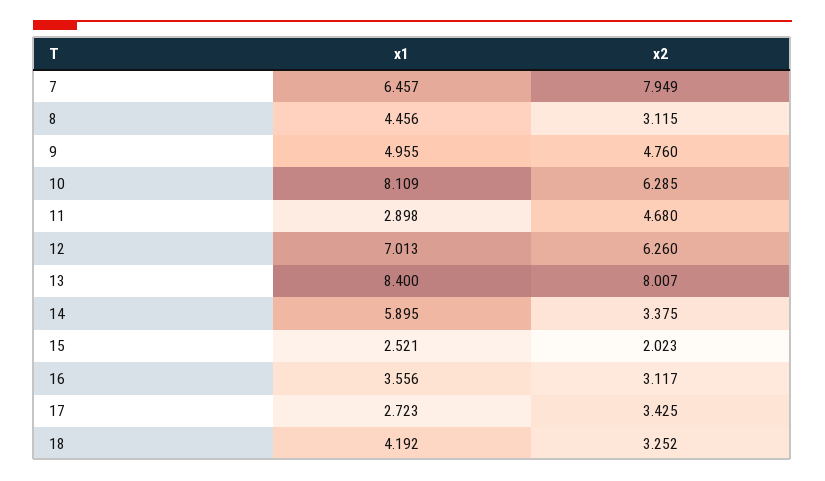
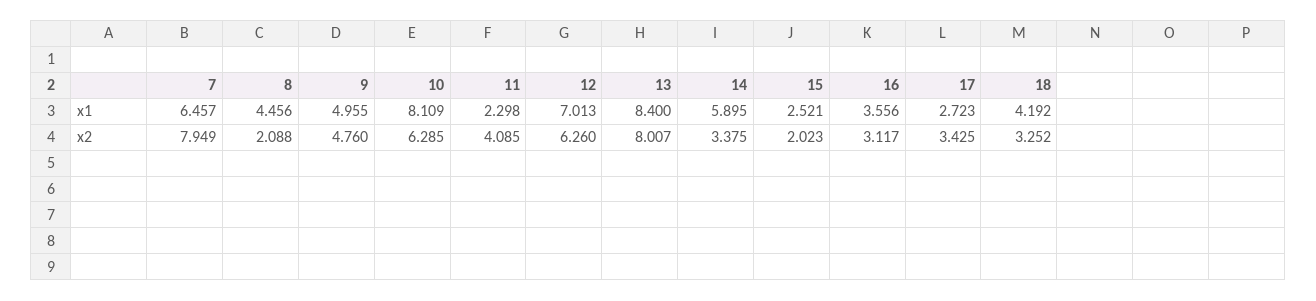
x2, 8: 3.115 -> 2.088
x1, 11: 2.898 -> 2.298
x2, 11: 4.68 -> 4.085

